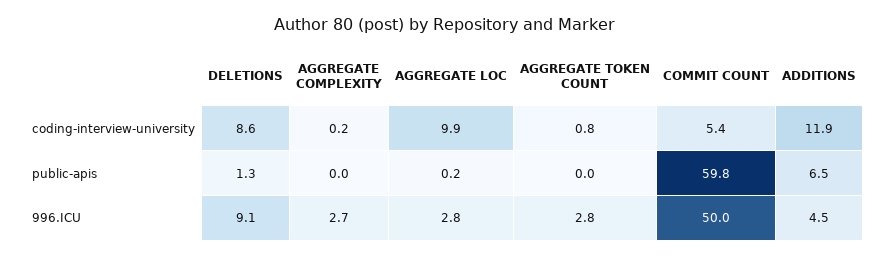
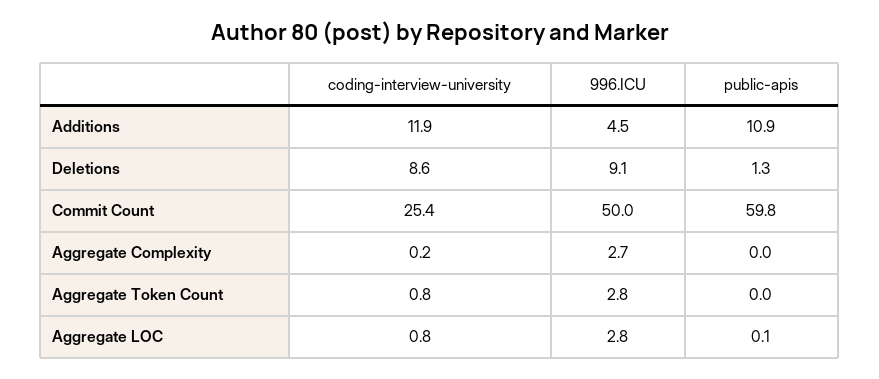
AGGREGATE LOC, coding-interview-university: 9.9 -> 0.8
COMMIT COUNT, coding-interview-university: 5.4 -> 25.4
AGGREGATE LOC, public-apis: 0.2 -> 0.1
ADDITIONS, public-apis: 6.5 -> 10.9

